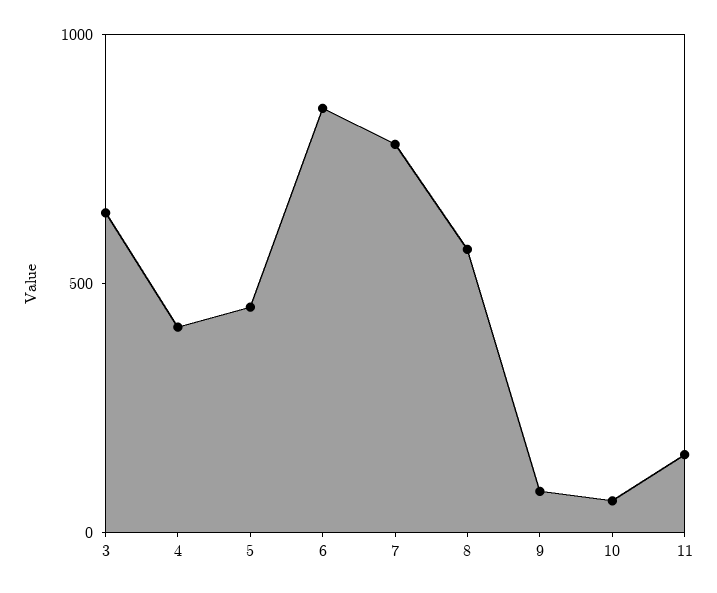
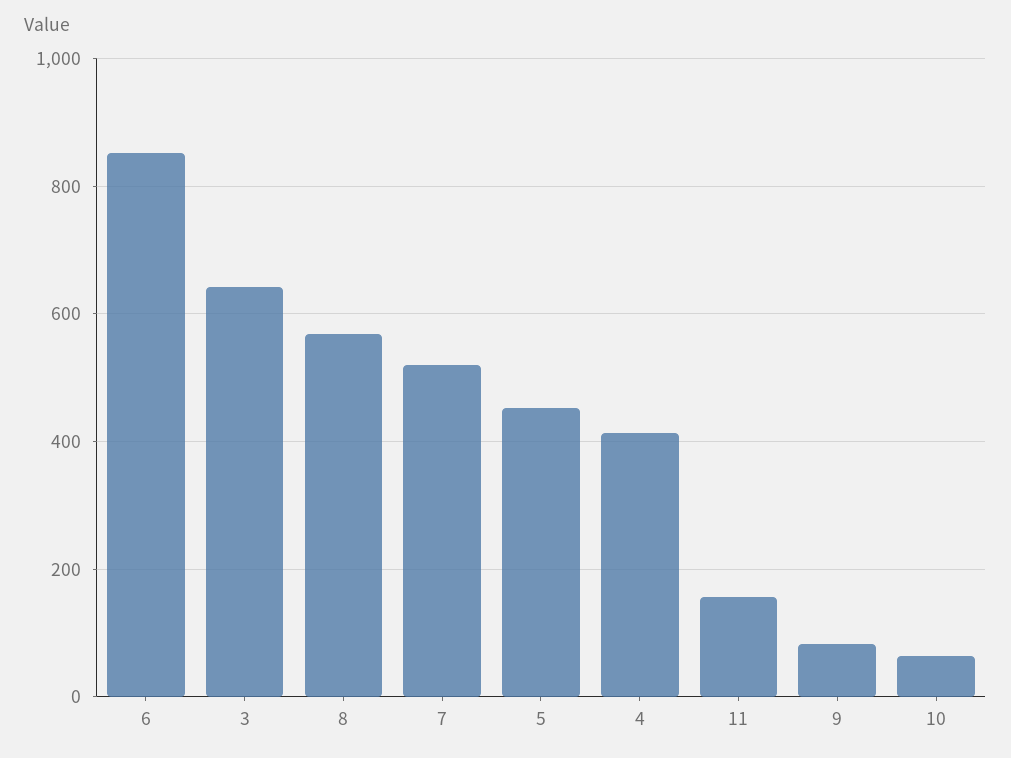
7: 800 -> 520

